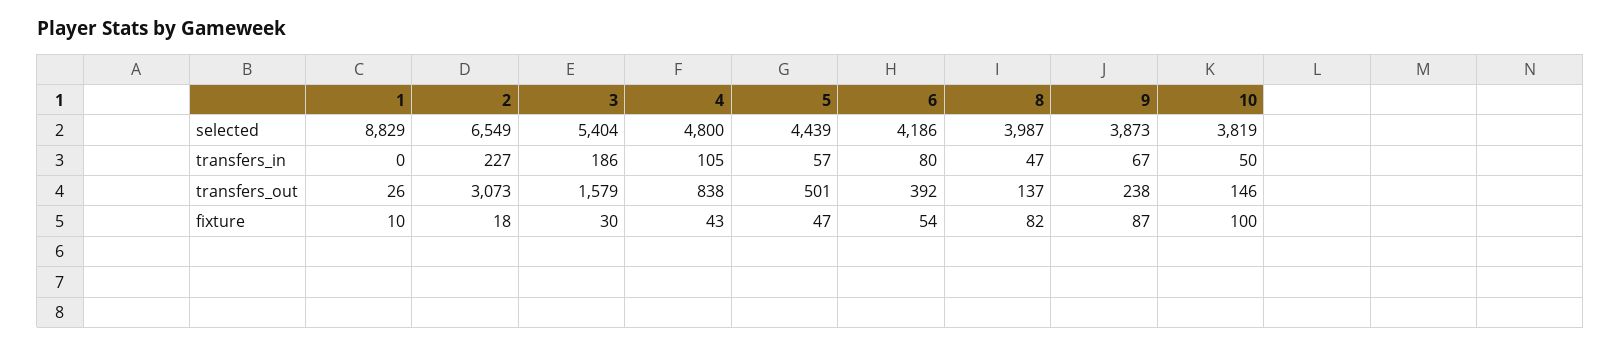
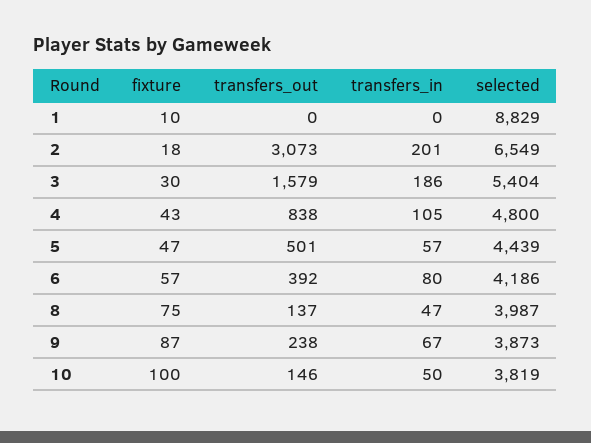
2, transfers_in: 227 -> 201
1, transfers_out: 26 -> 0
6, fixture: 54 -> 57
8, fixture: 82 -> 75

